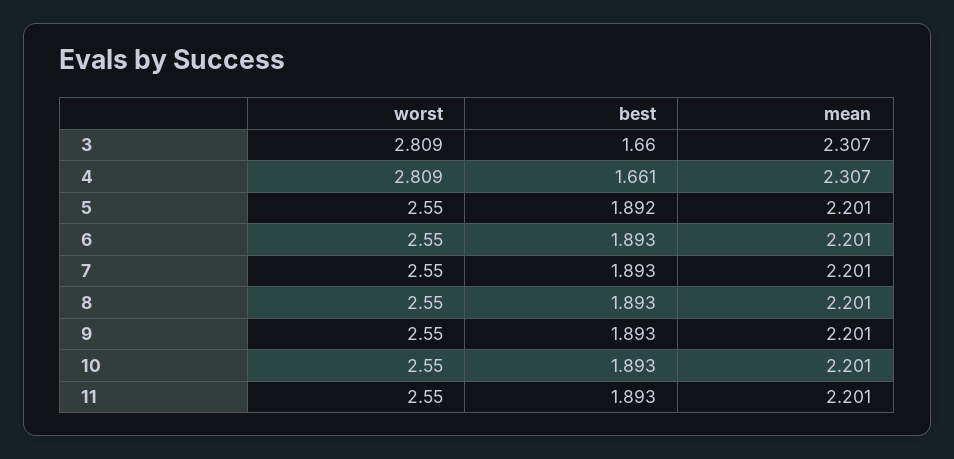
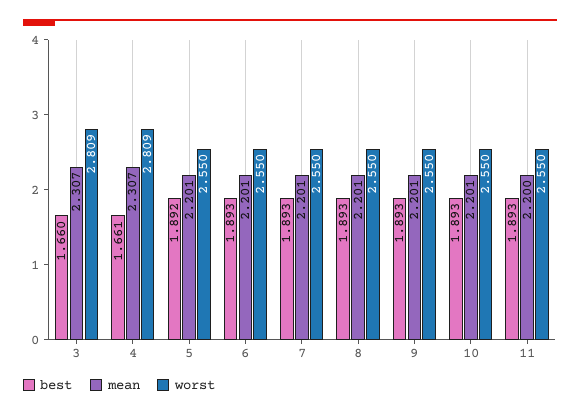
mean, 11: 2.201 -> 2.2

